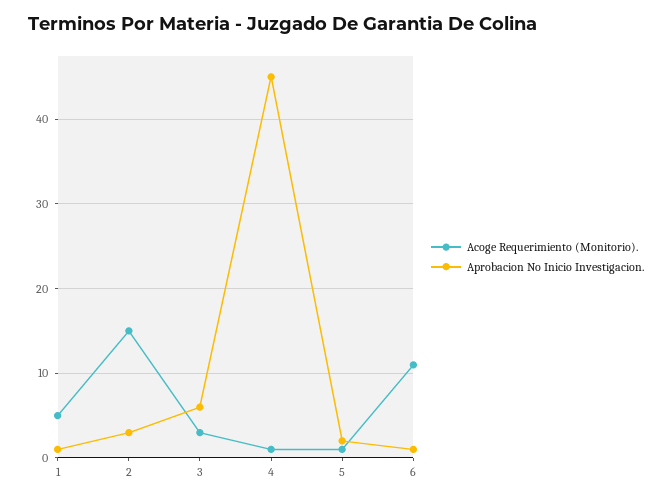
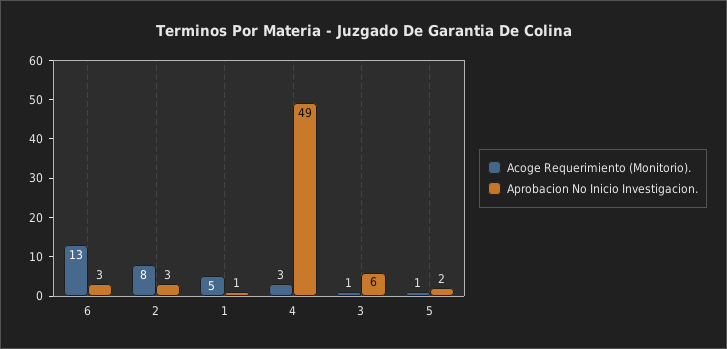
Acoge Requerimiento (Monitorio)., 2: 15 -> 8
Acoge Requerimiento (Monitorio)., 3: 3 -> 1
Acoge Requerimiento (Monitorio)., 4: 1 -> 3
Aprobacion No Inicio Investigacion., 4: 45 -> 49
Acoge Requerimiento (Monitorio)., 6: 11 -> 13
Aprobacion No Inicio Investigacion., 6: 1 -> 3

